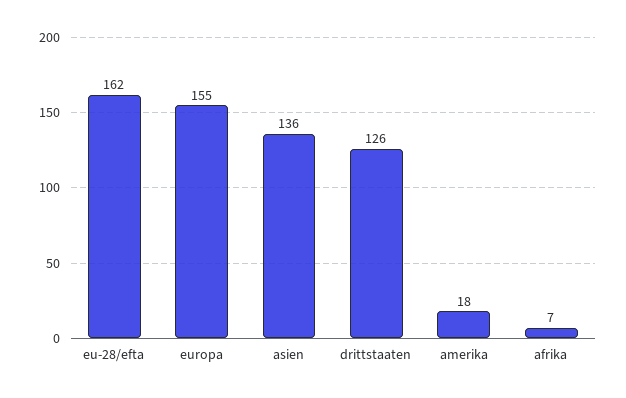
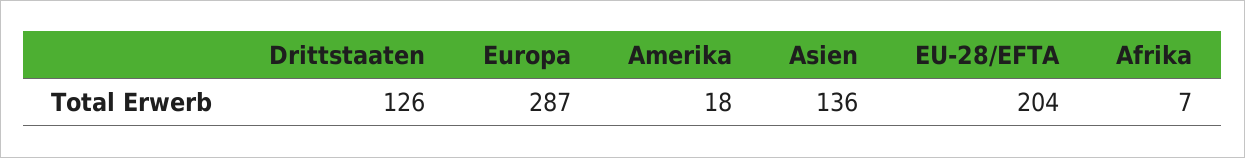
eu-28/efta: 162 -> 204
europa: 155 -> 287

